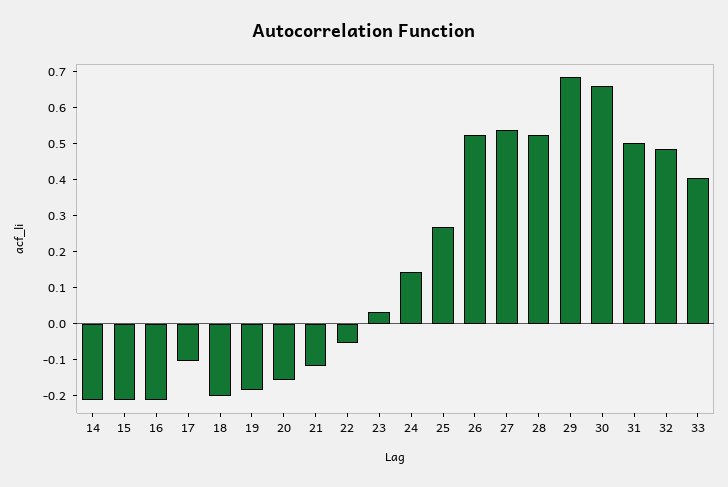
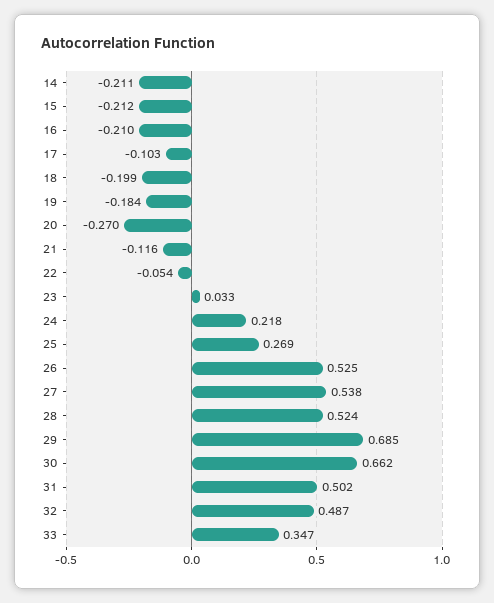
20: -0.15 -> -0.27
24: 0.15 -> 0.218
33: 0.4 -> 0.347

